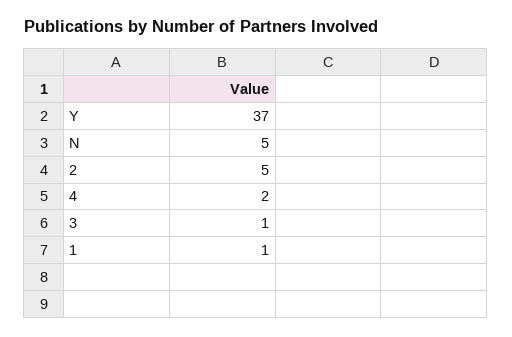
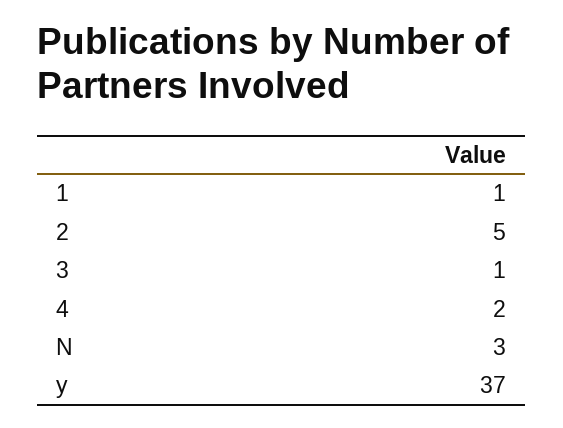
N: 5 -> 3

